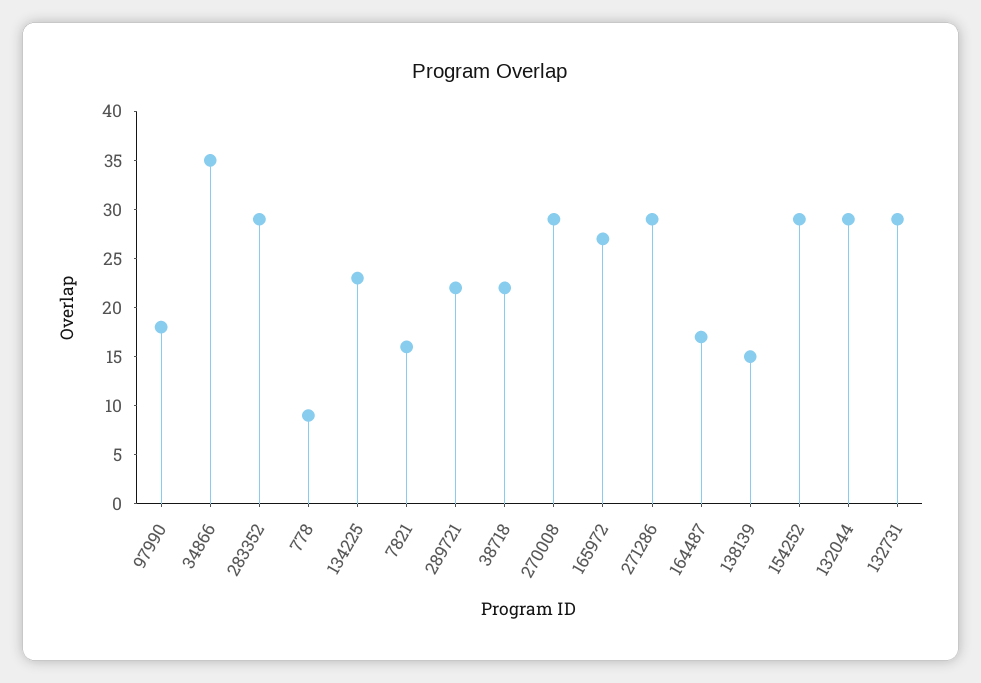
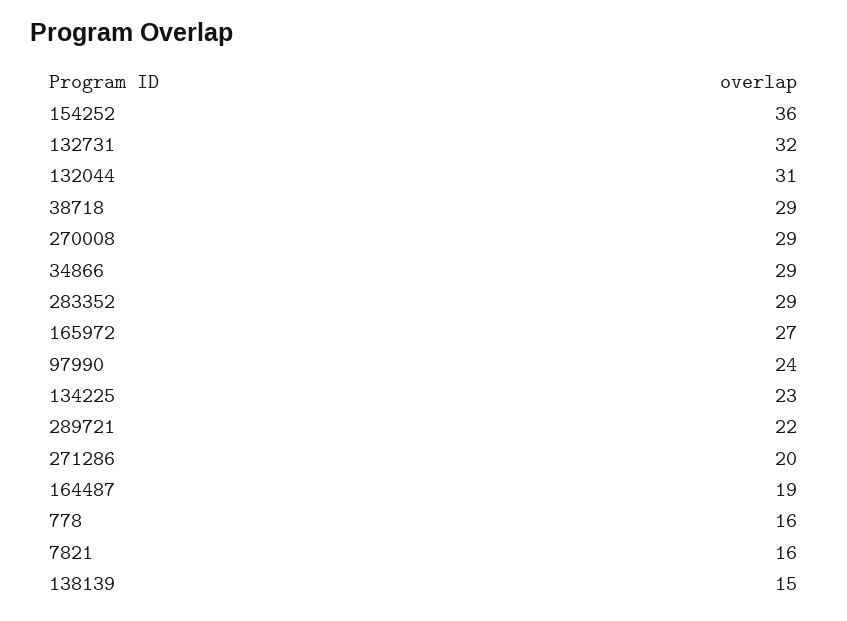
97990: 18 -> 24
34866: 35 -> 29
778: 9 -> 16
38718: 22 -> 29
271286: 29 -> 20
164487: 17 -> 19
154252: 29 -> 36
132044: 29 -> 31
132731: 29 -> 32

